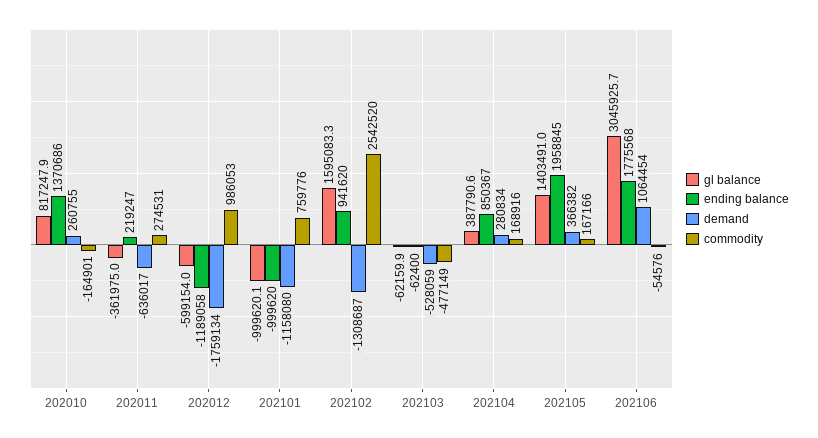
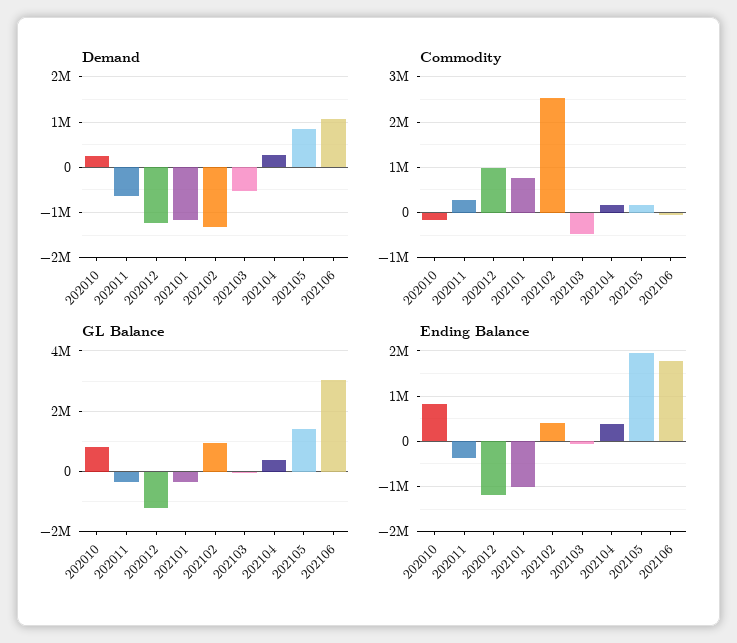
ending balance, 202010: 1370686 -> 800000
ending balance, 202011: 219247 -> -400000
gl balance, 202012: -599154 -> -1200000
demand, 202012: -1759134 -> -1200000
gl balance, 202101: -999620.1 -> -400000
gl balance, 202102: 1595083.3 -> 1000000
ending balance, 202102: 941620 -> 400000
ending balance, 202104: 850367 -> 400000
demand, 202105: 366382 -> 800000

